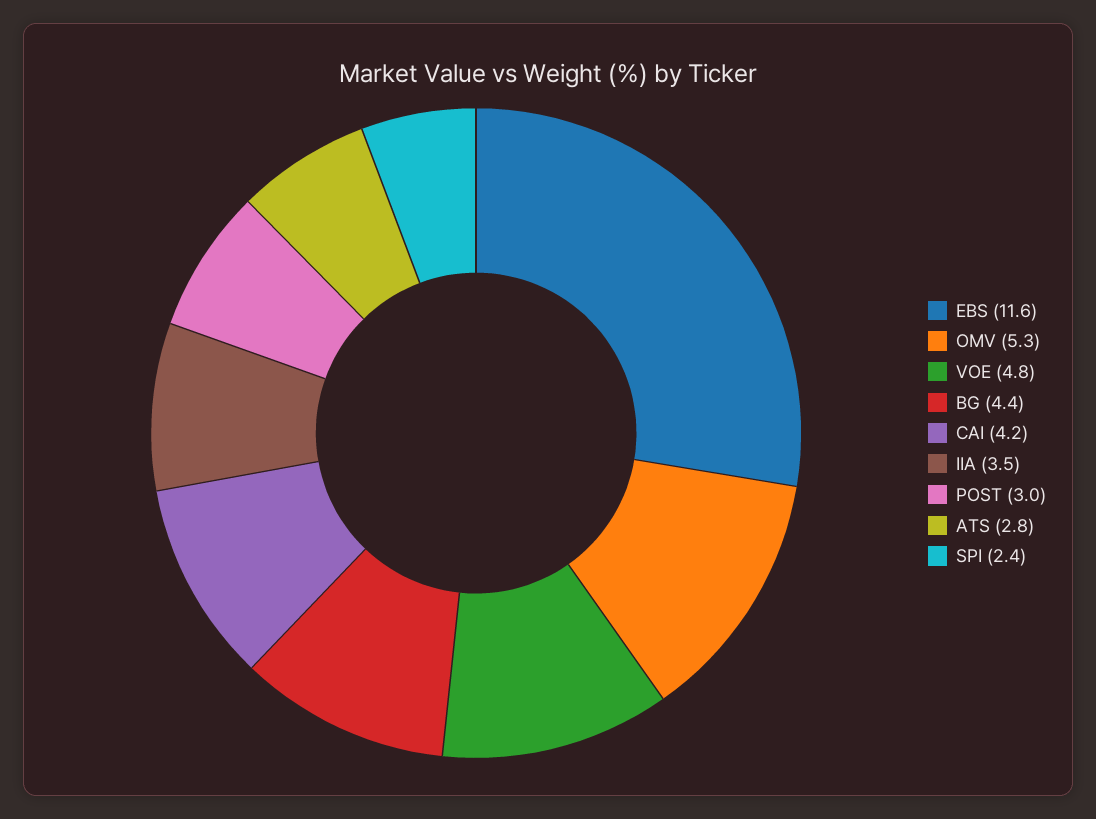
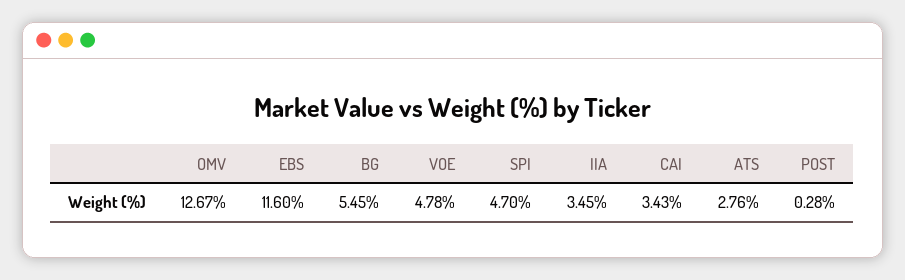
OMV: 5.3 -> 12.67
BG: 4.4 -> 5.45
CAI: 4.2 -> 3.43
POST: 3 -> 0.28
SPI: 2.4 -> 4.7

